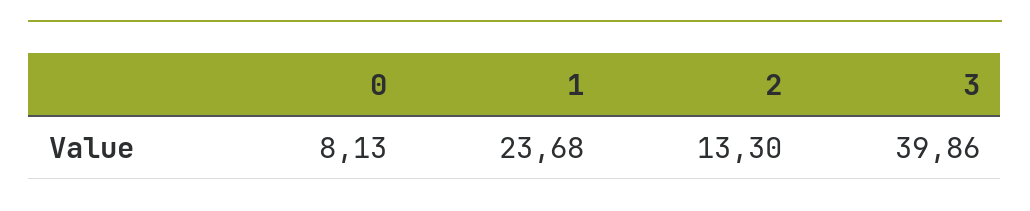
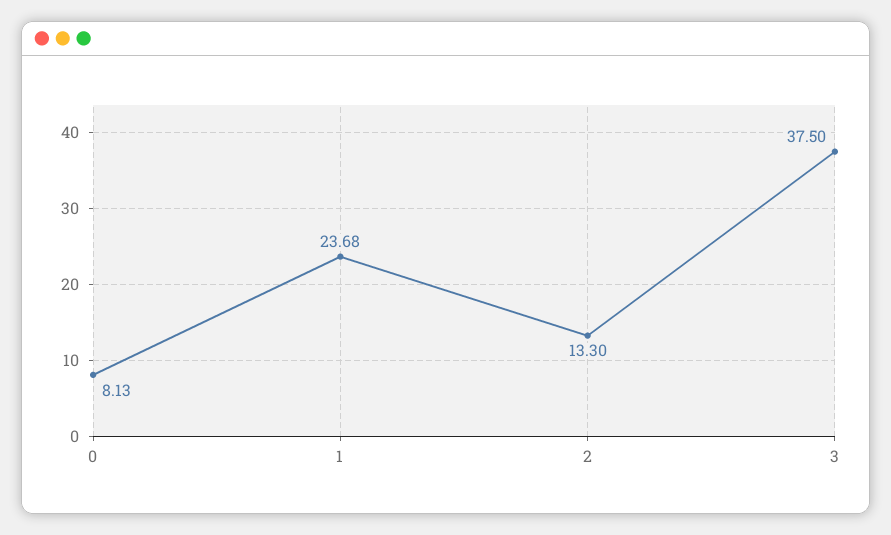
3: 39.86 -> 37.5

